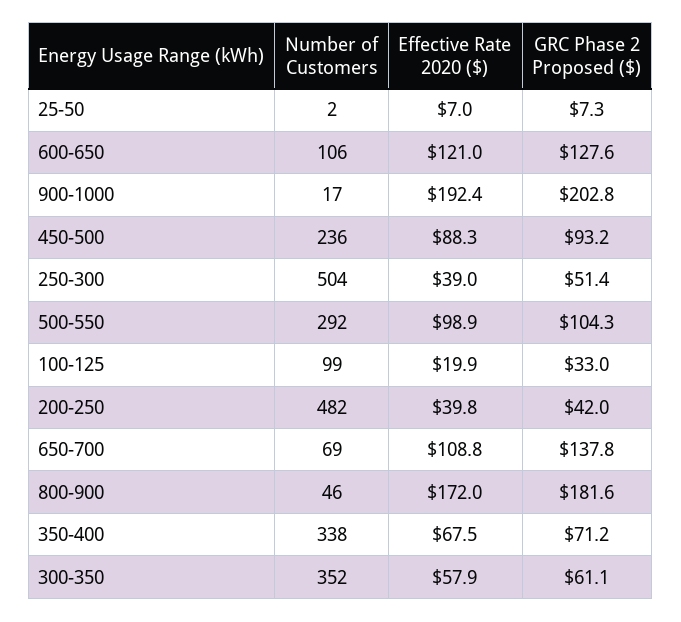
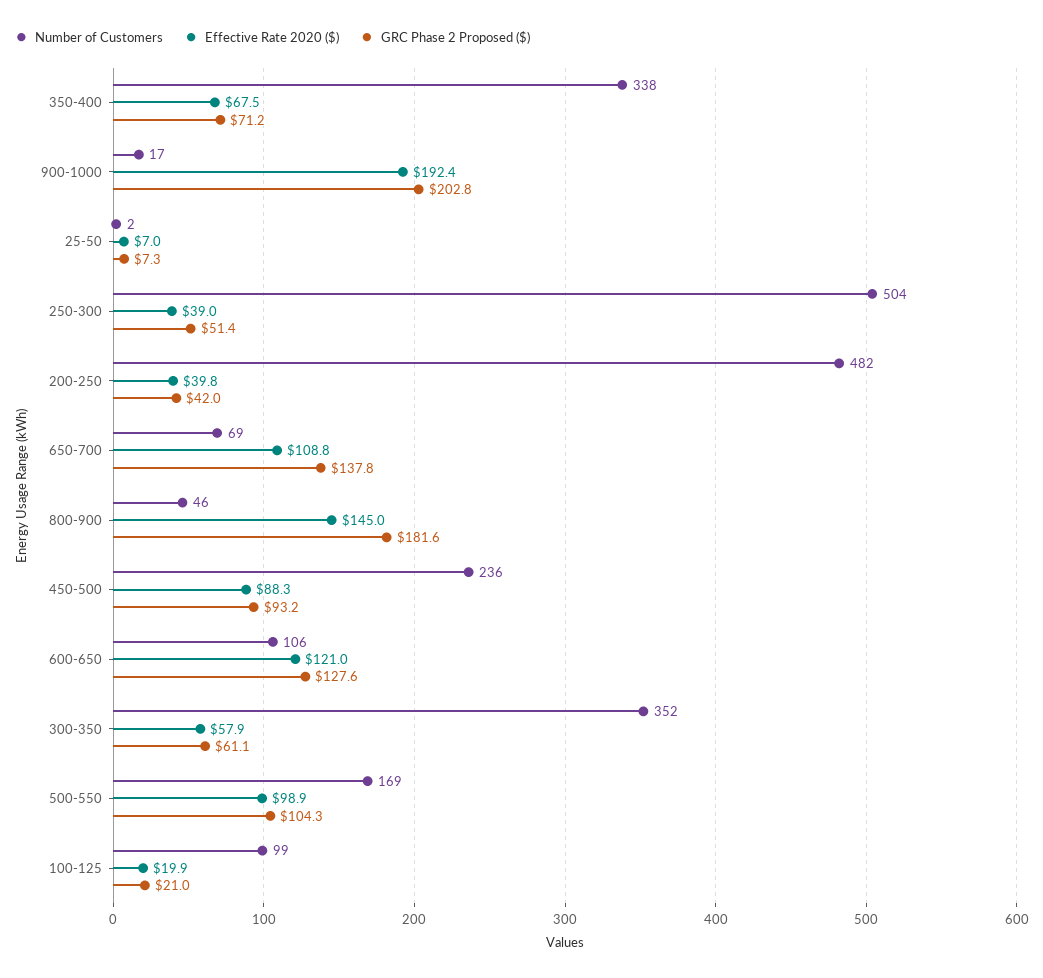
Number of Customers, 500-550: 292 -> 169
GRC Phase 2 Proposed ($), 100-125: 33 -> 21
Effective Rate 2020 ($), 800-900: 172 -> 145

